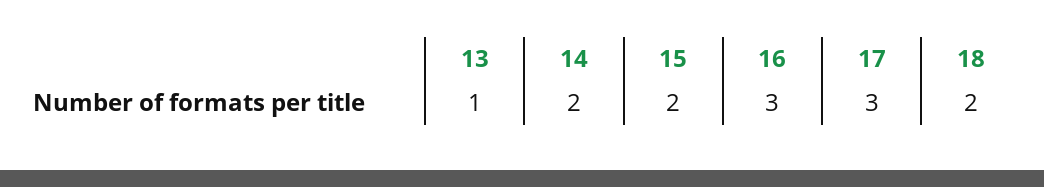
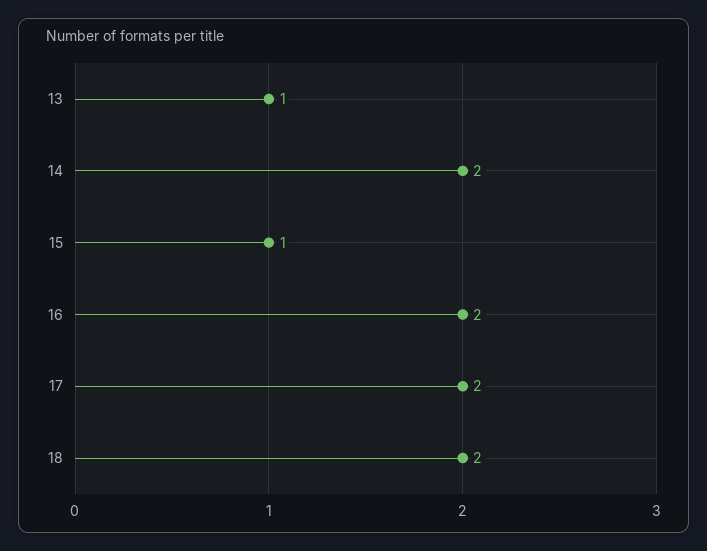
15: 2 -> 1
16: 3 -> 2
17: 3 -> 2

